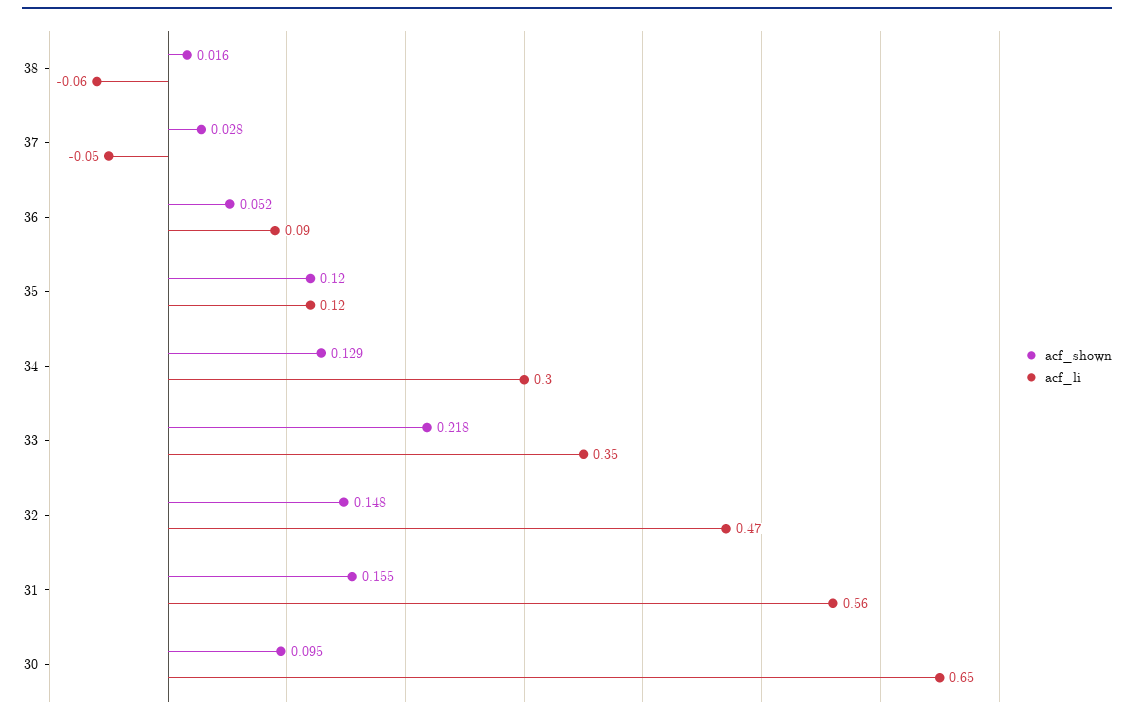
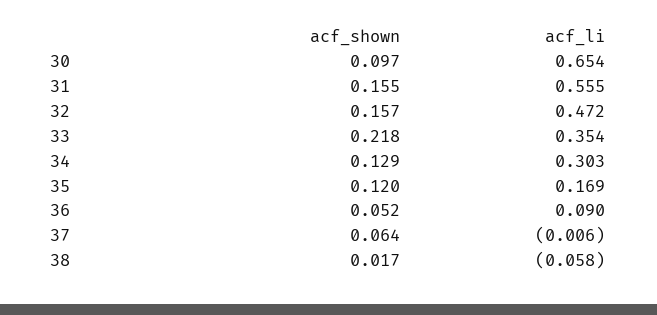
acf_shown, 38: 0.016 -> 0.017
acf_shown, 37: 0.028 -> 0.064
acf_li, 37: -0.05 -> -0.006
acf_li, 35: 0.12 -> 0.169
acf_shown, 32: 0.148 -> 0.157
acf_shown, 30: 0.095 -> 0.097

